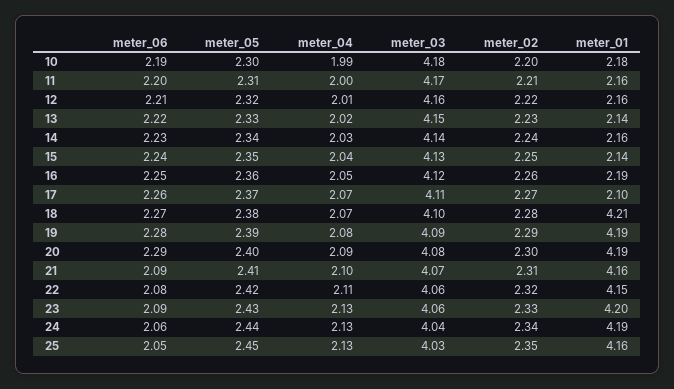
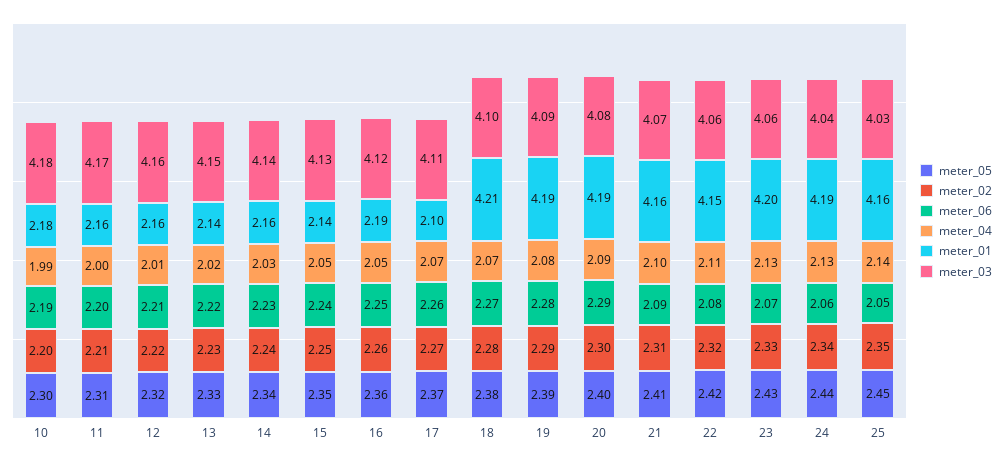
meter_04, 15: 2.04 -> 2.05
meter_06, 23: 2.09 -> 2.07
meter_04, 25: 2.13 -> 2.14

